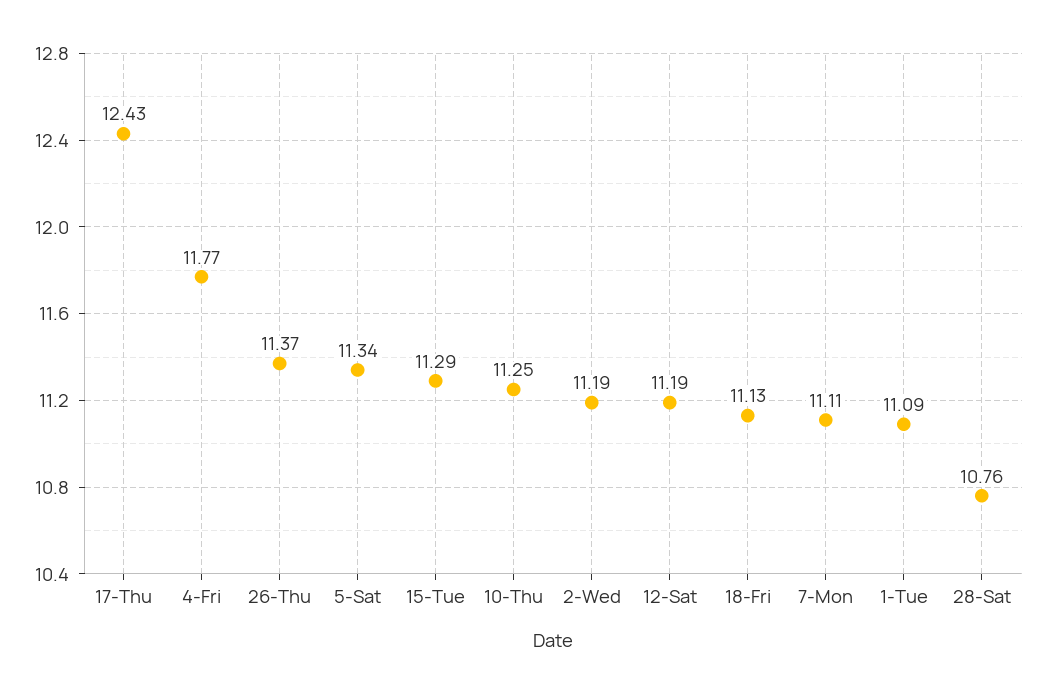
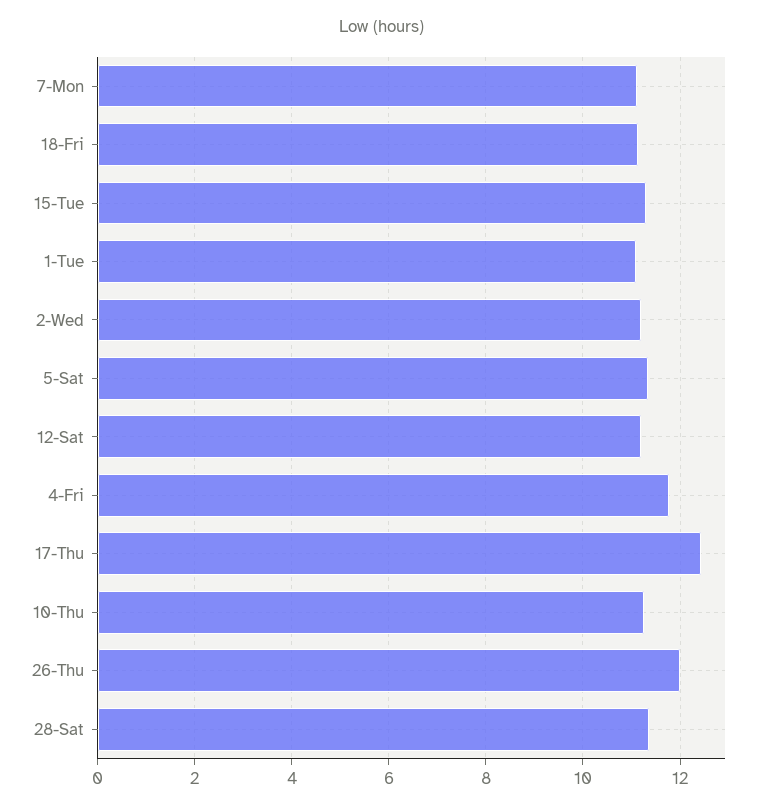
26-Thu: 11.37 -> 12
28-Sat: 10.76 -> 11.4

